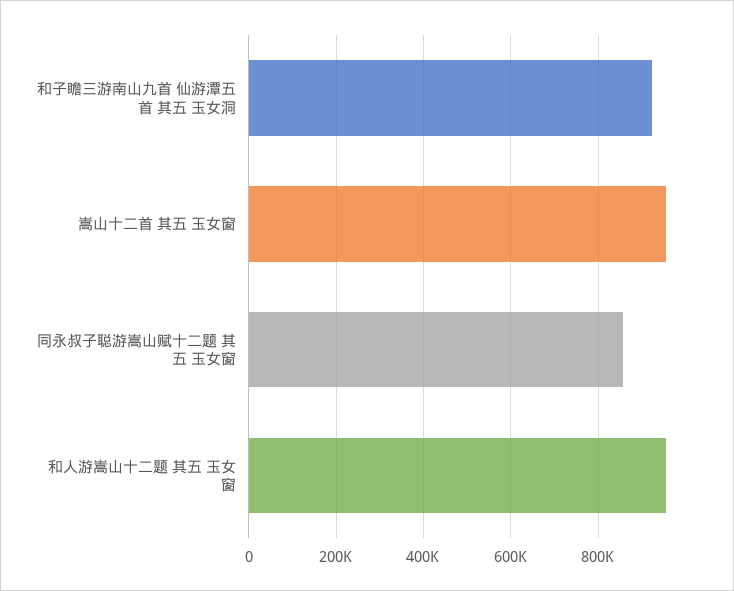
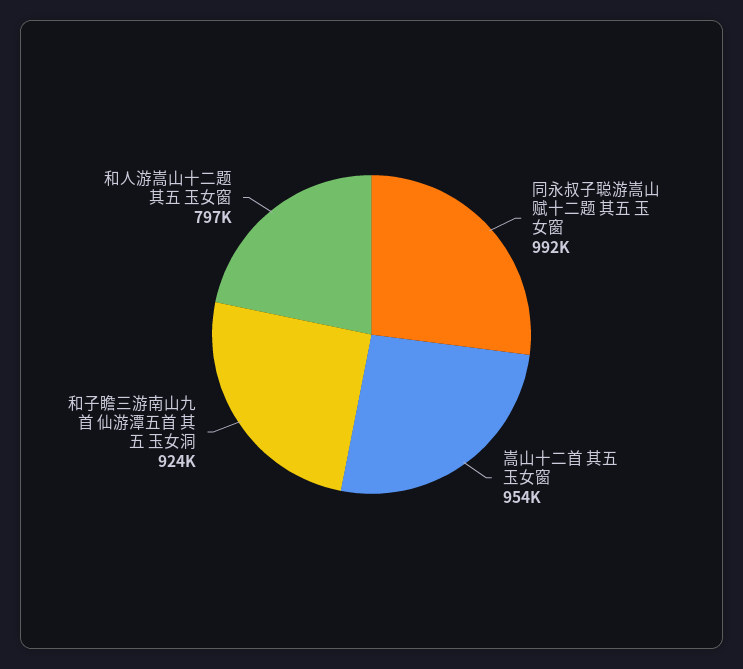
同永叔子聪游嵩山赋十二题 其五 玉女窗: 860000 -> 992000
和人游嵩山十二题 其五 玉女窗: 960000 -> 797000

